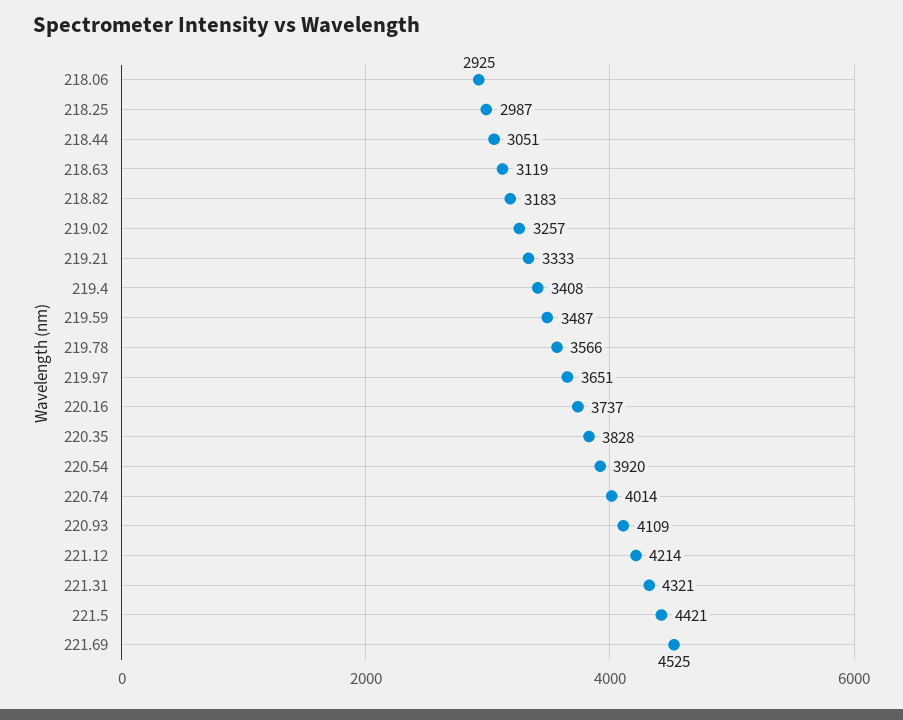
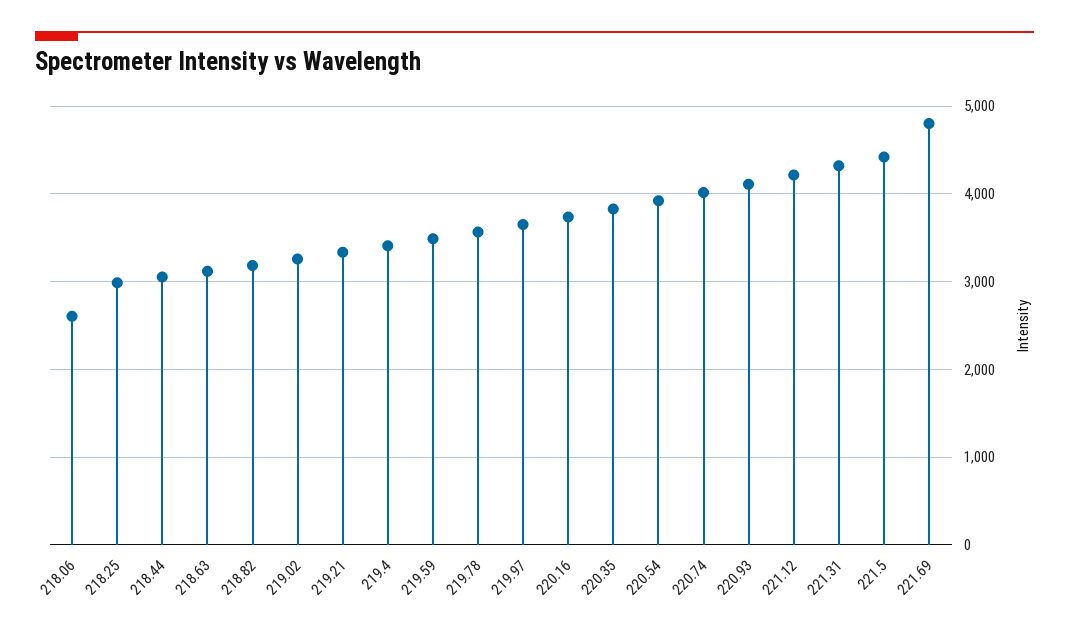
218.06: 2925 -> 2600
221.69: 4525 -> 4800

